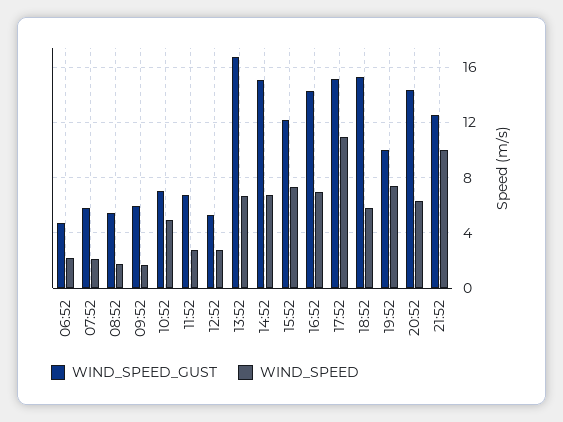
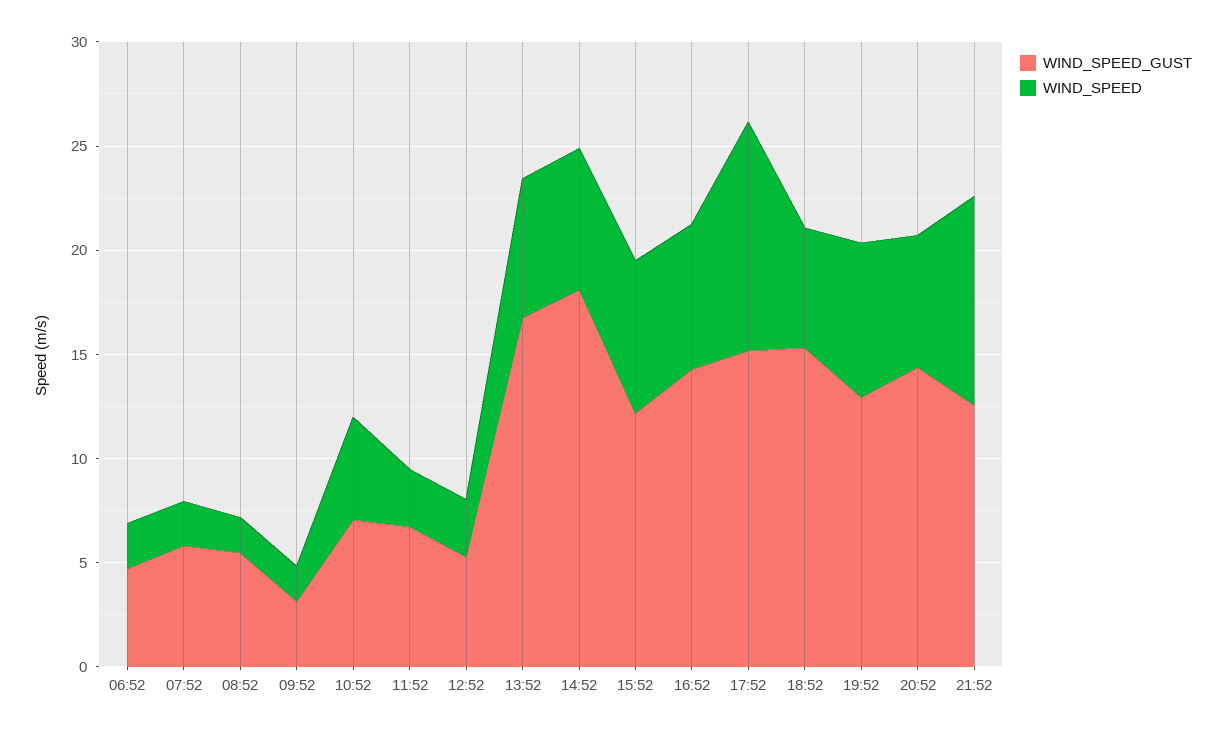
WIND_SPEED_GUST, 09:52: 6 -> 3
WIND_SPEED_GUST, 14:52: 15 -> 18
WIND_SPEED_GUST, 19:52: 10 -> 13

